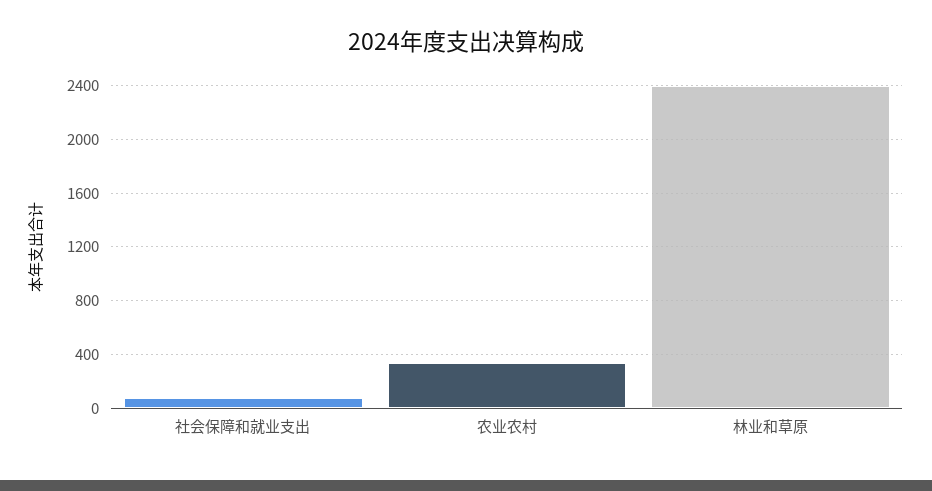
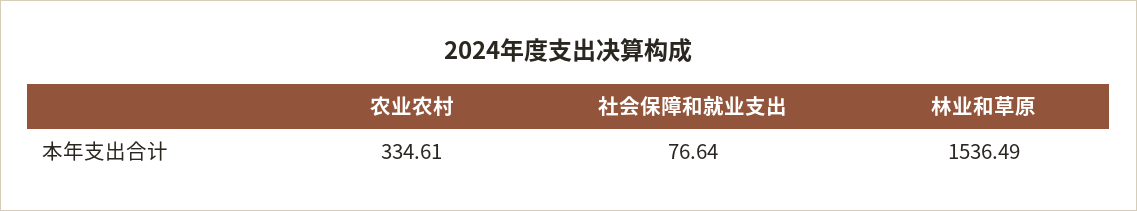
林业和草原: 2400 -> 1536.49

